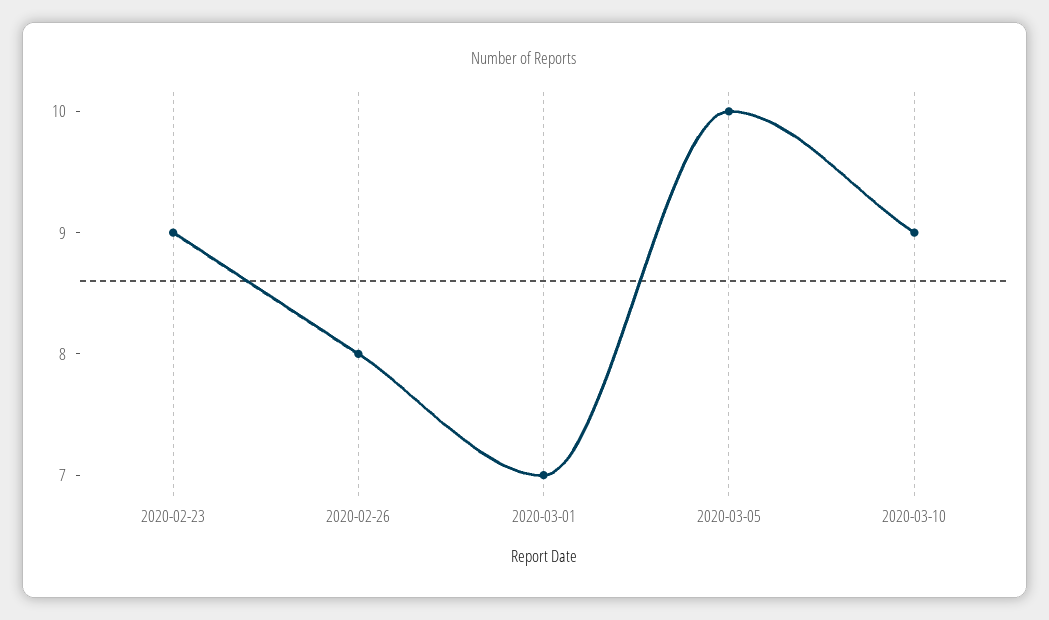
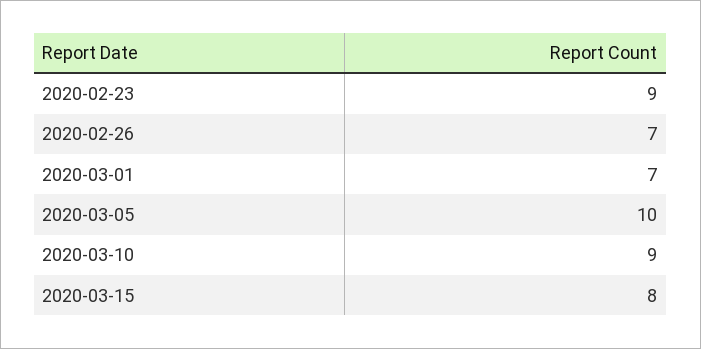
2020-02-26: 8 -> 7
2020-03-15: none -> 8

